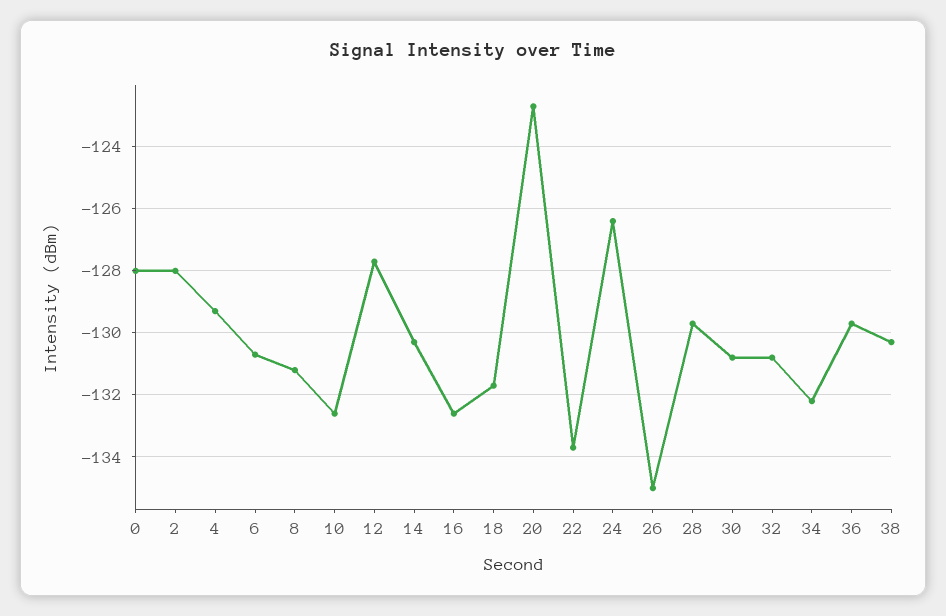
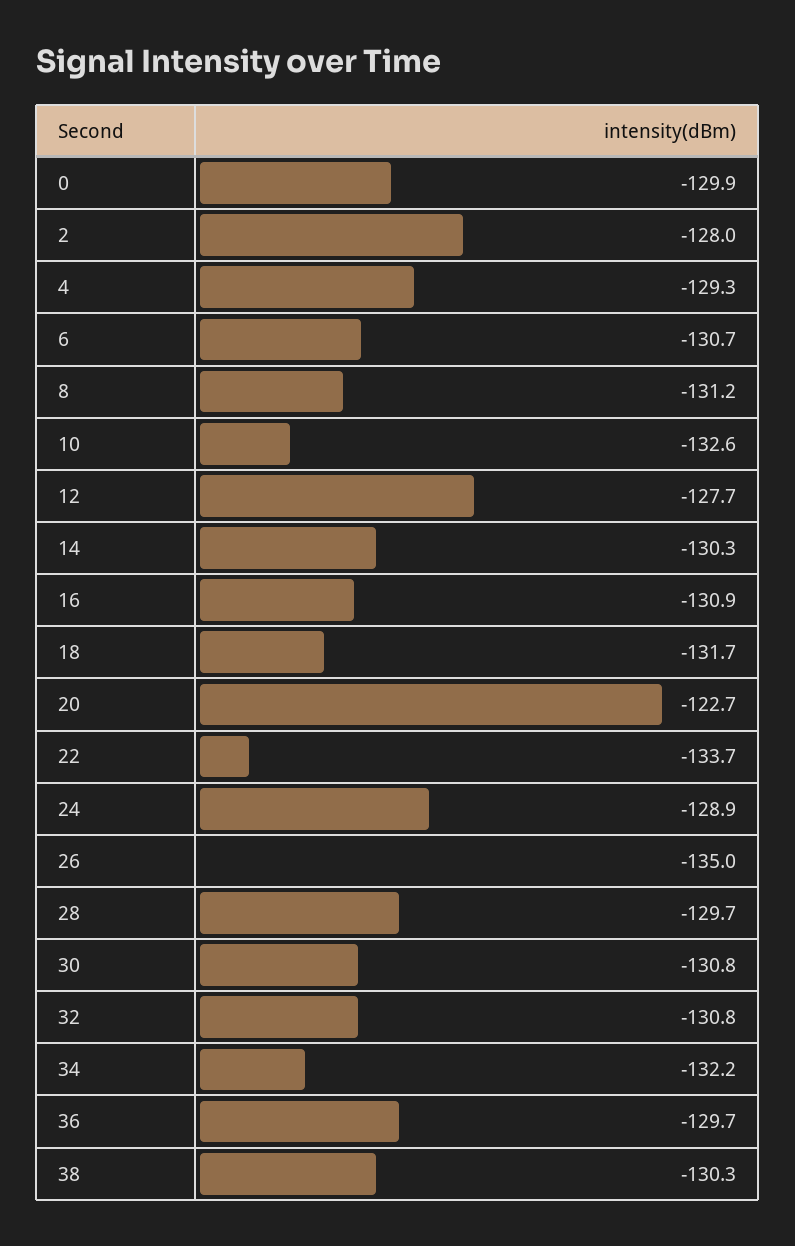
0: -128 -> -129.9
16: -132.5 -> -130.9
24: -126.5 -> -128.9

